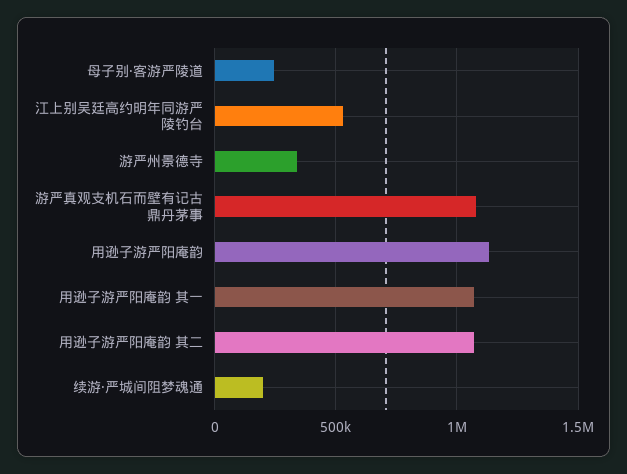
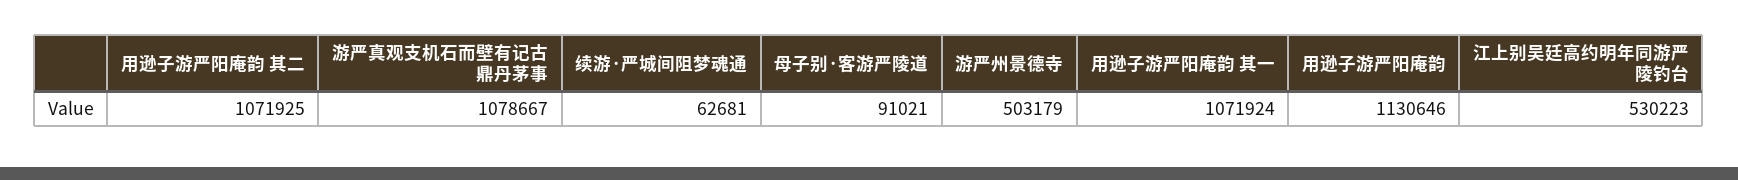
母子别·客游严陵道: 250000 -> 91021
游严州景德寺: 350000 -> 503179
续游·严城间阻梦魂通: 200000 -> 62681

